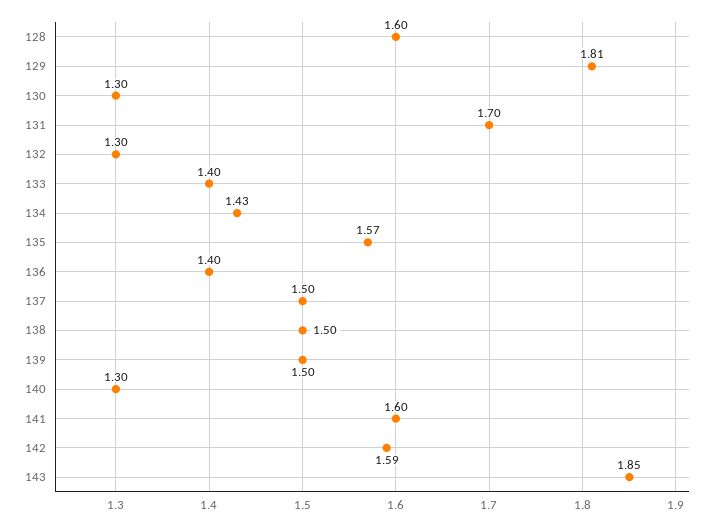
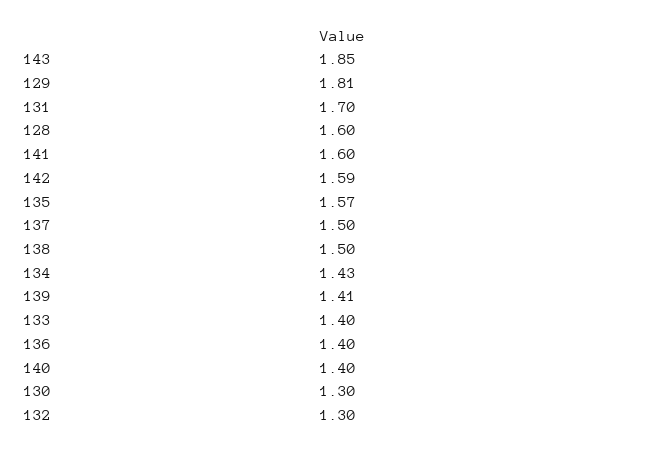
139: 1.5 -> 1.41
140: 1.3 -> 1.4

